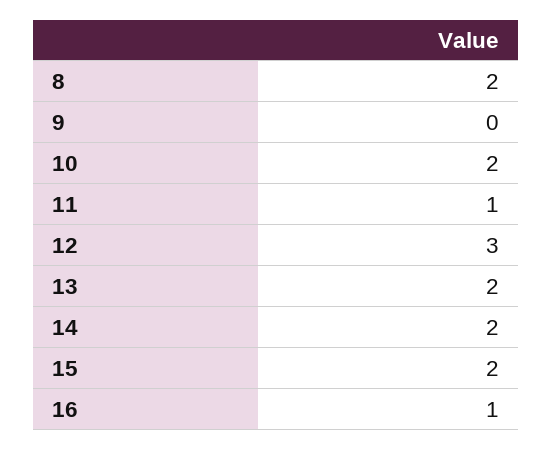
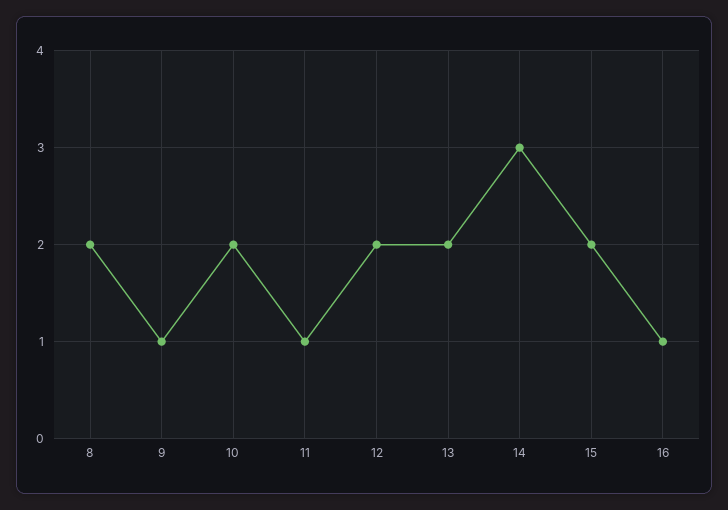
9: 0 -> 1
12: 3 -> 2
14: 2 -> 3

